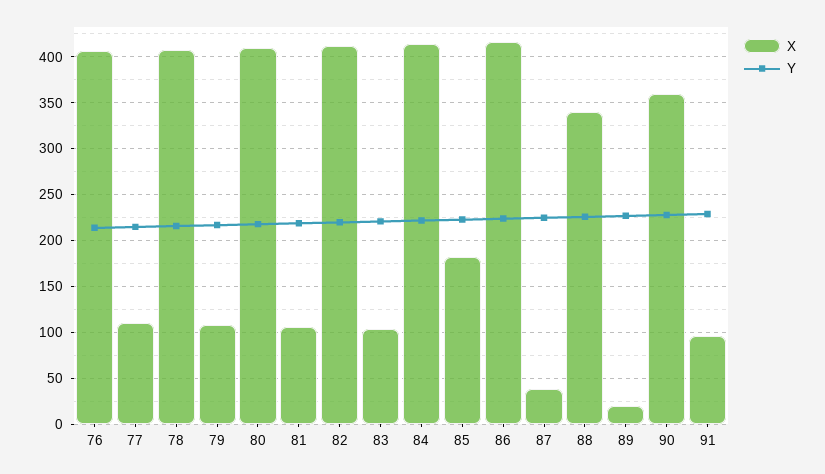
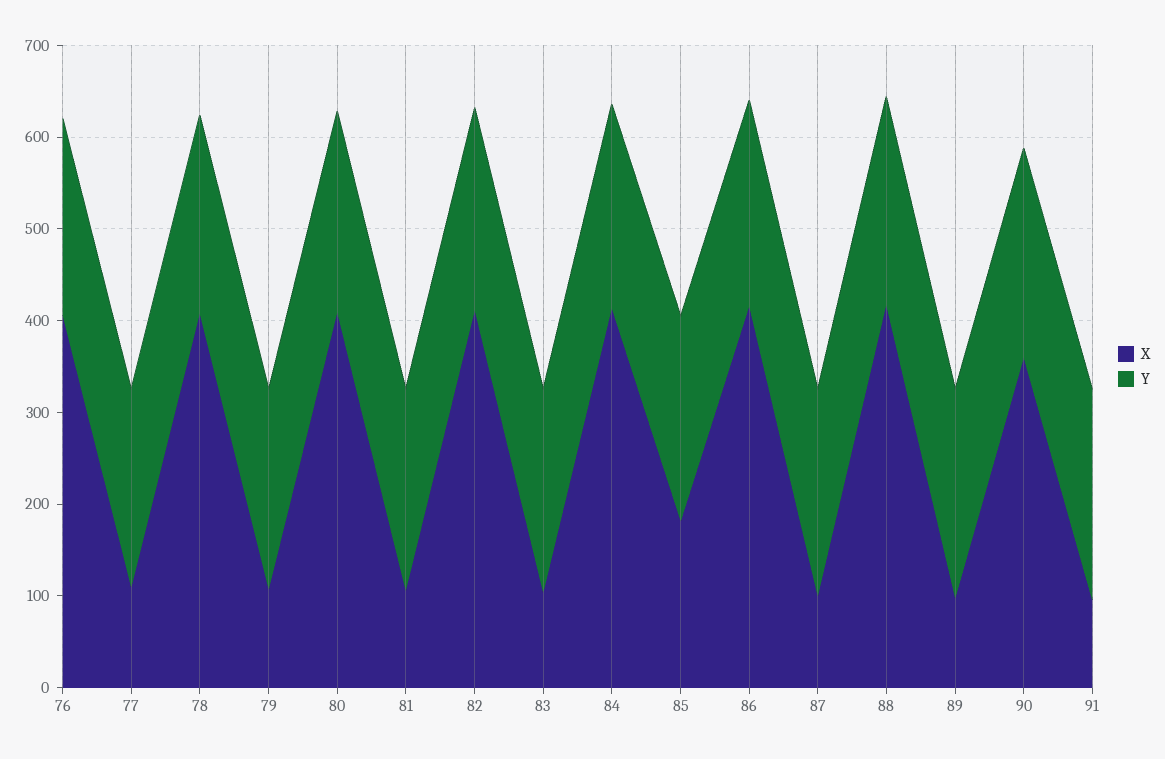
X, 87: 40 -> 100
X, 88: 340 -> 420
X, 89: 20 -> 100

